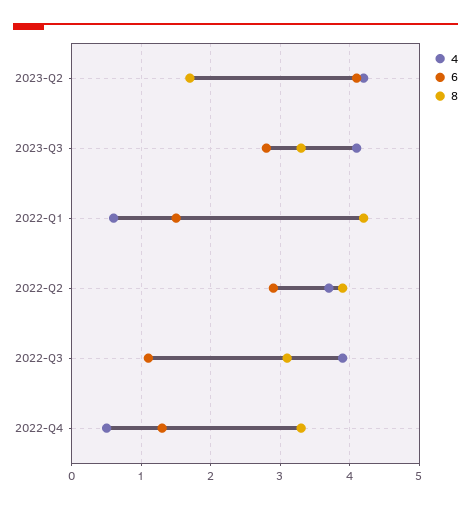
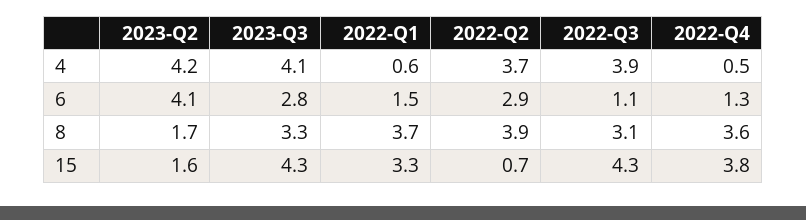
8, 2022-Q1: 4.2 -> 3.7
8, 2022-Q4: 3.3 -> 3.6
15, 2023-Q2: none -> 1.6
15, 2023-Q3: none -> 4.3
15, 2022-Q1: none -> 3.3
15, 2022-Q2: none -> 0.7
15, 2022-Q3: none -> 4.3
15, 2022-Q4: none -> 3.8

